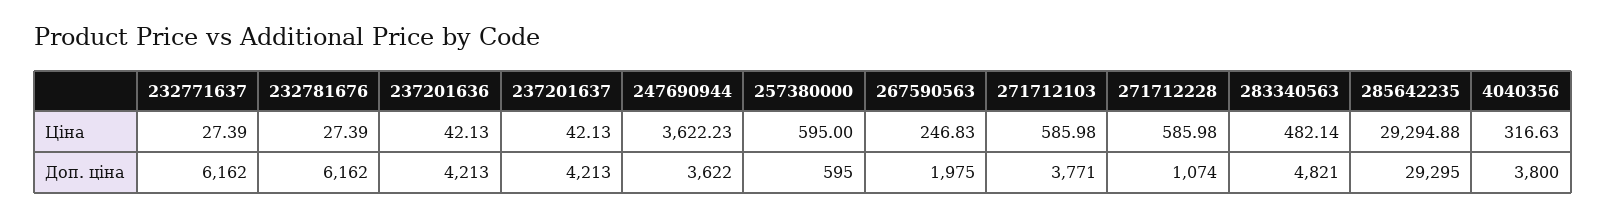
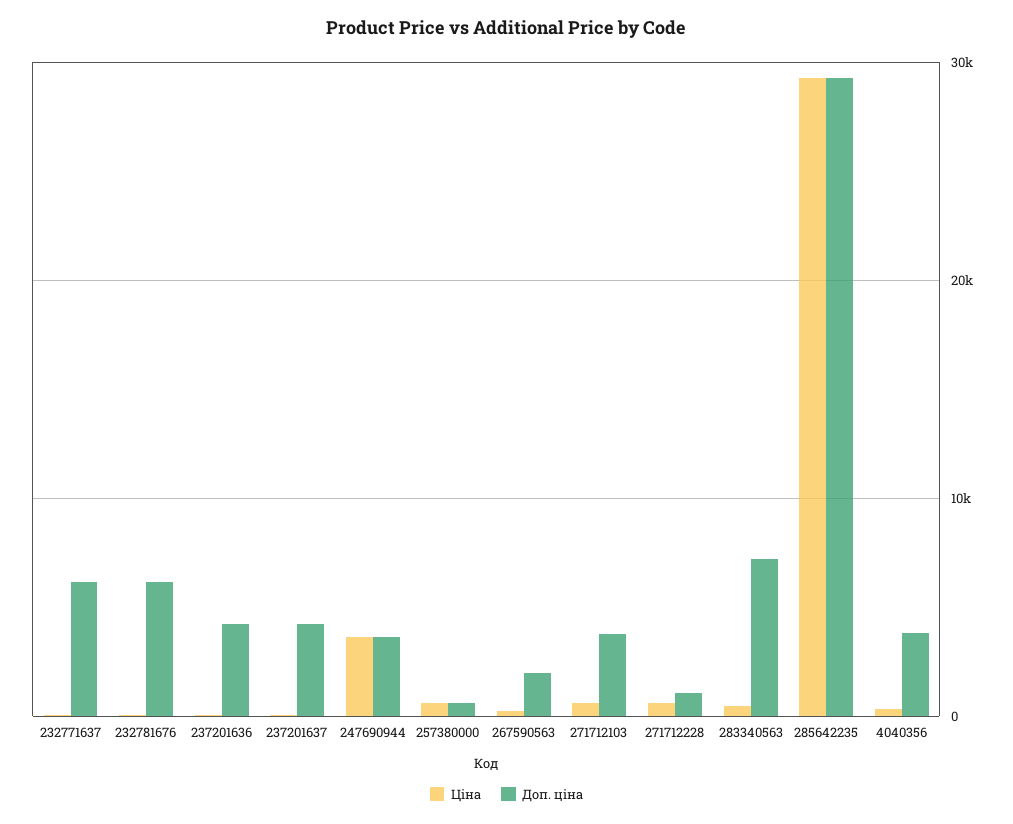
Доп. ціна, 283340563: 4821 -> 7000

